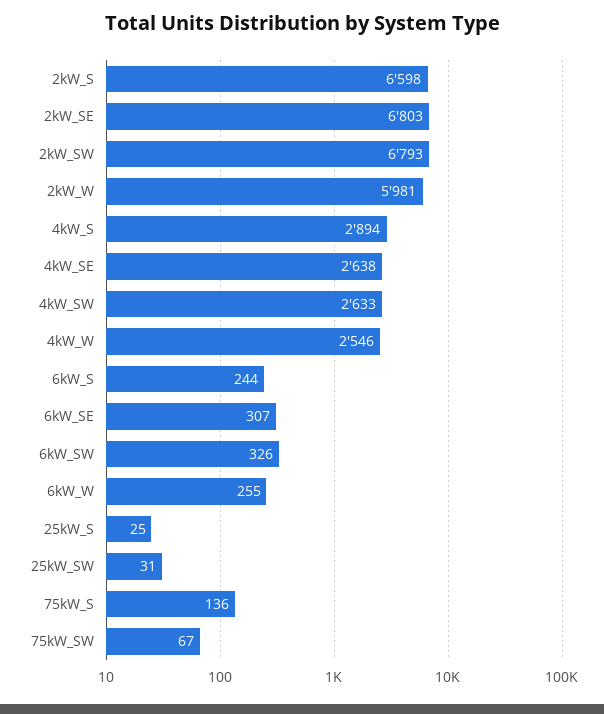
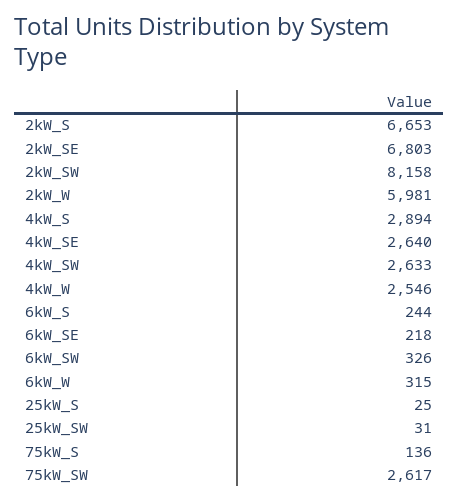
2kW_S: 6598 -> 6653
2kW_SW: 6793 -> 8158
4kW_SE: 2638 -> 2640
6kW_SE: 307 -> 218
6kW_W: 255 -> 315
75kW_SW: 67 -> 2617

